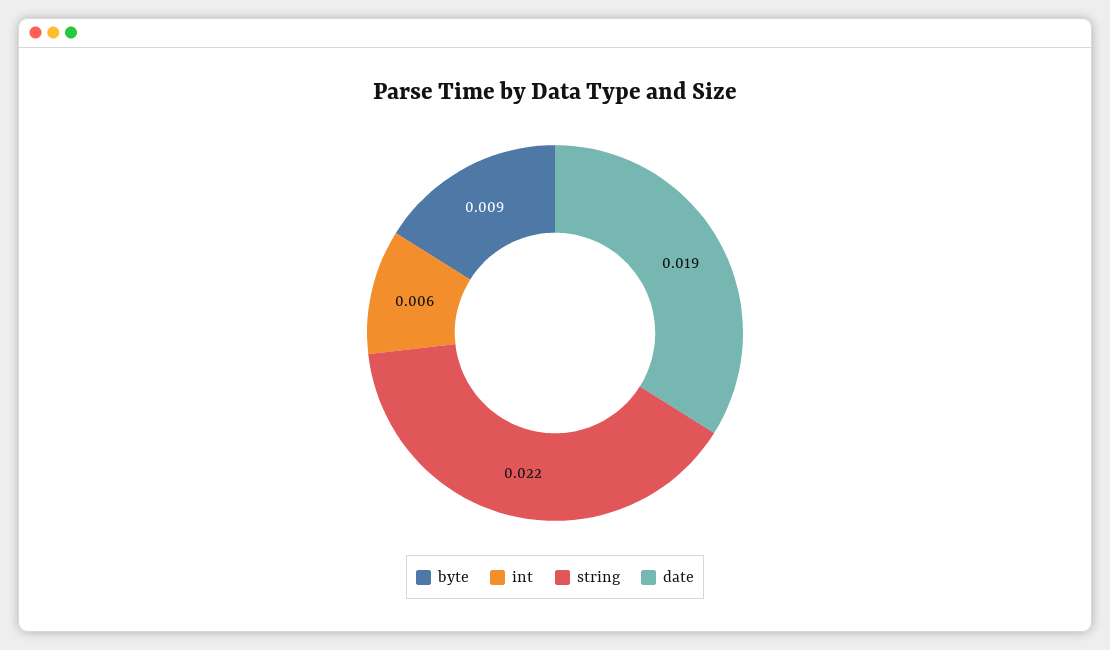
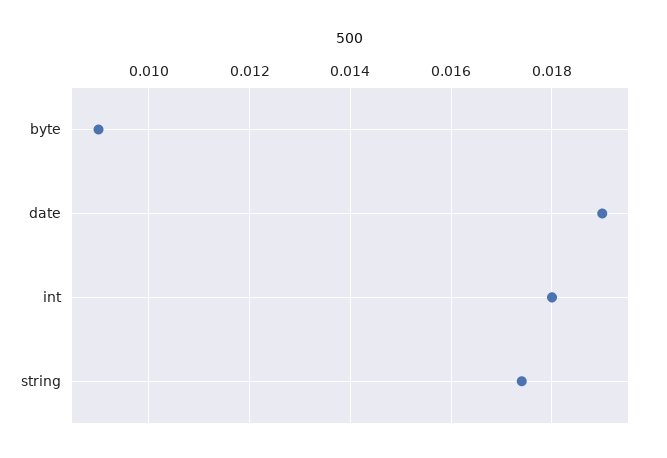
int: 0.006 -> 0.018
string: 0.022 -> 0.0175

